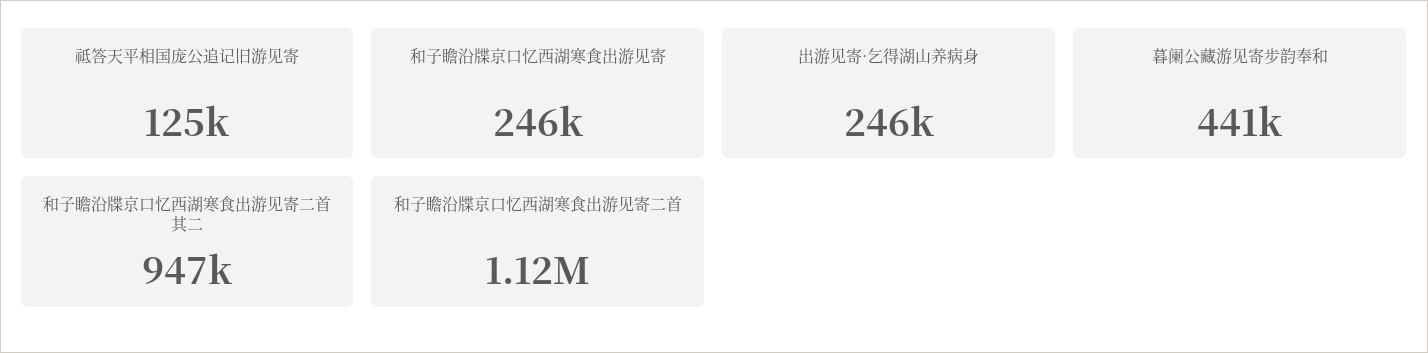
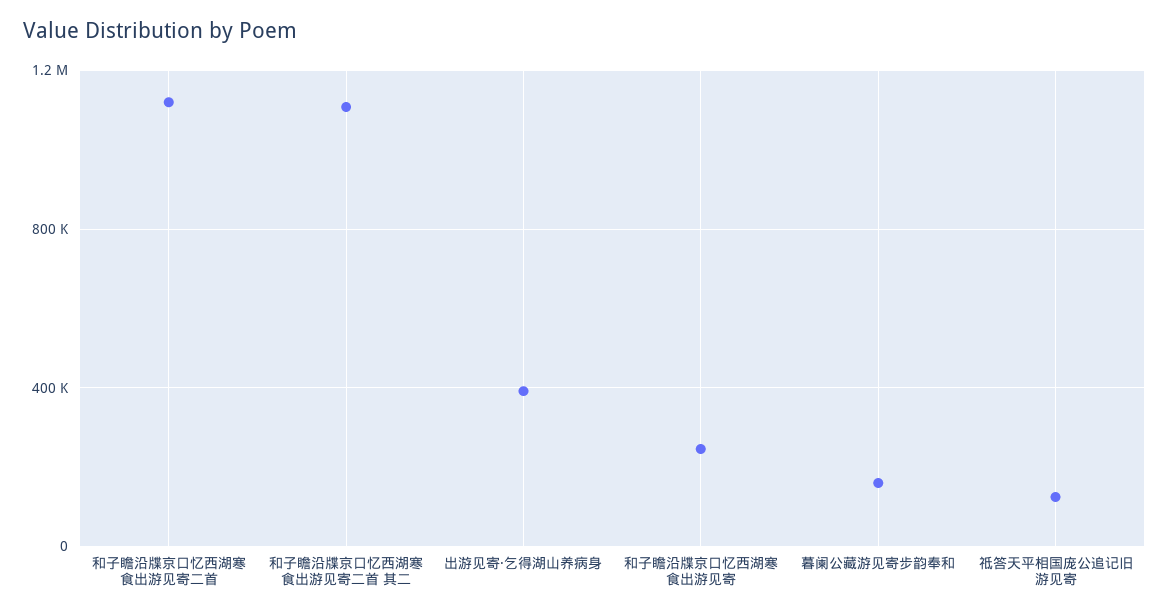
出游见寄·乞得湖山养病身: 246000 -> 400000
暮阑公藏游见寄步韵奉和: 441000 -> 150000
和子瞻沿牒京口忆西湖寒食出游见寄二首 其二: 947000 -> 1100000

